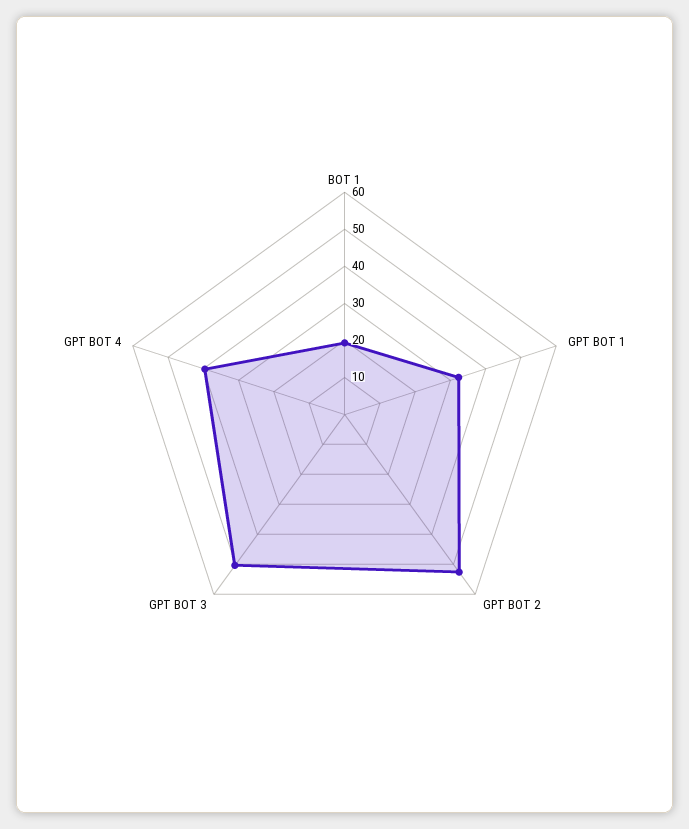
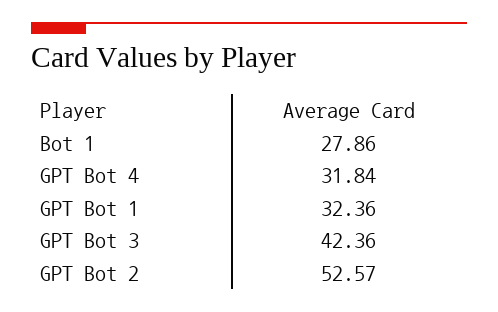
BOT 1: 20 -> 27.86
GPT BOT 3: 50 -> 42.36
GPT BOT 4: 40 -> 31.84

